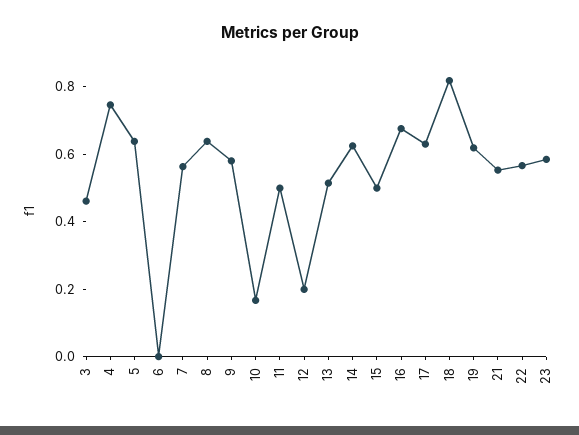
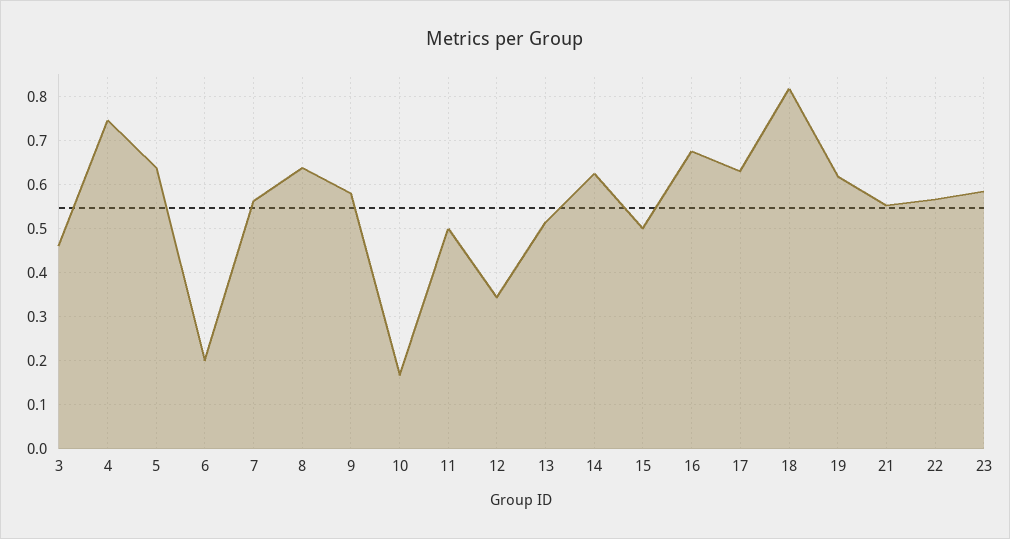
6: 0 -> 0.2
12: 0.2 -> 0.34

